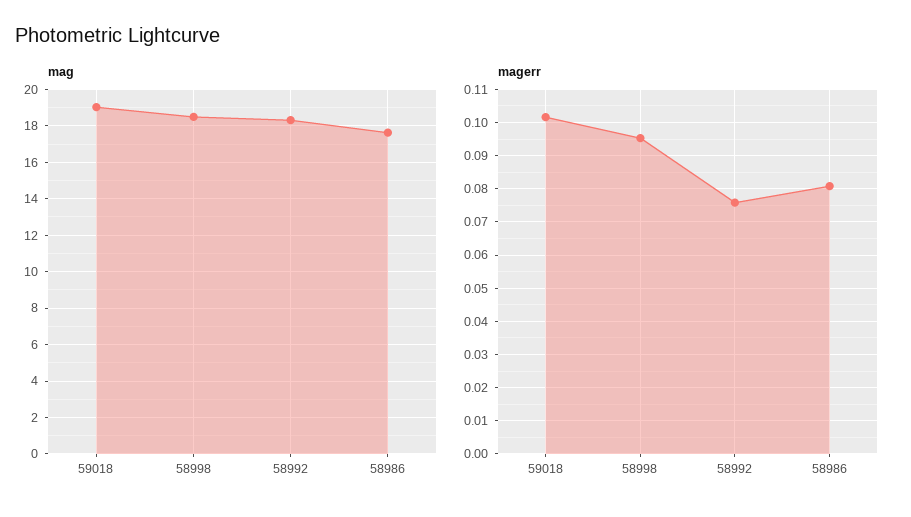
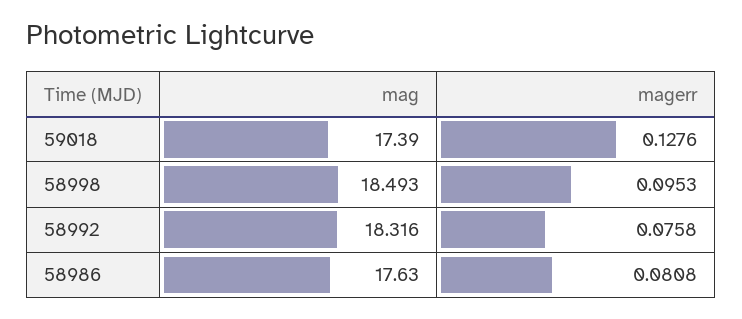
mag, 59018: 19 -> 17.39
magerr, 59018: 0.102 -> 0.1276

